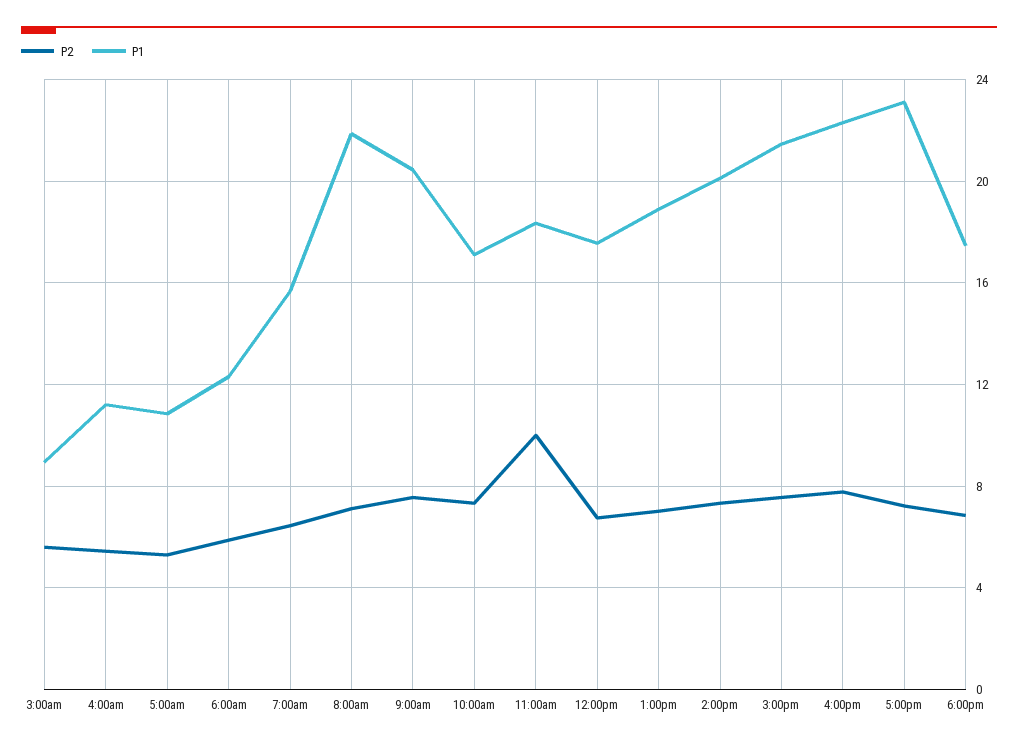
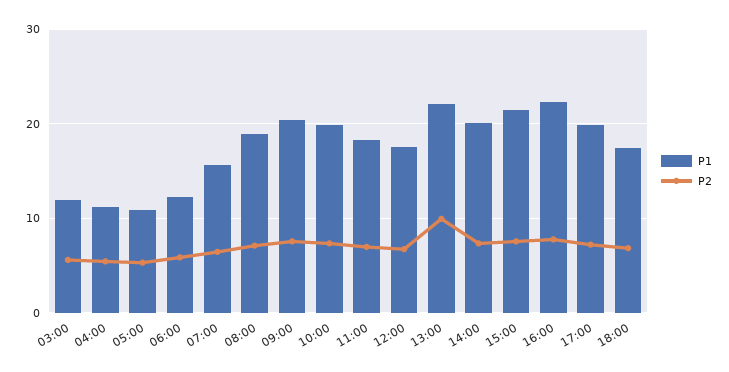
P1, 3:00am: 9 -> 12
P1, 8:00am: 22 -> 19
P1, 10:00am: 17 -> 20
P2, 11:00am: 10 -> 7
P2, 1:00pm: 7 -> 10
P1, 1:00pm: 19 -> 22
P1, 5:00pm: 23 -> 20

